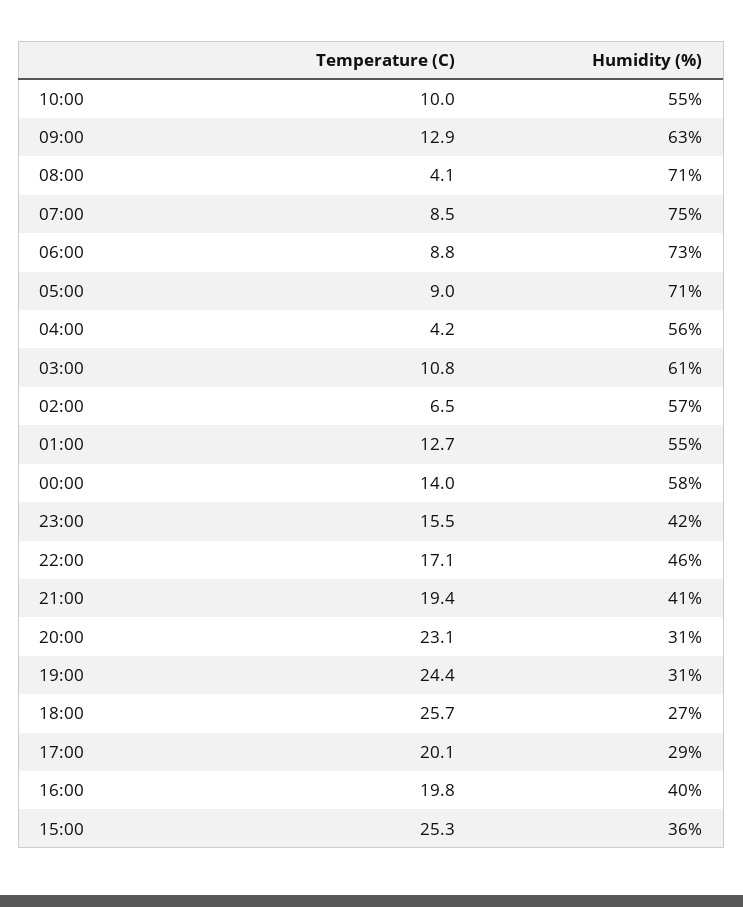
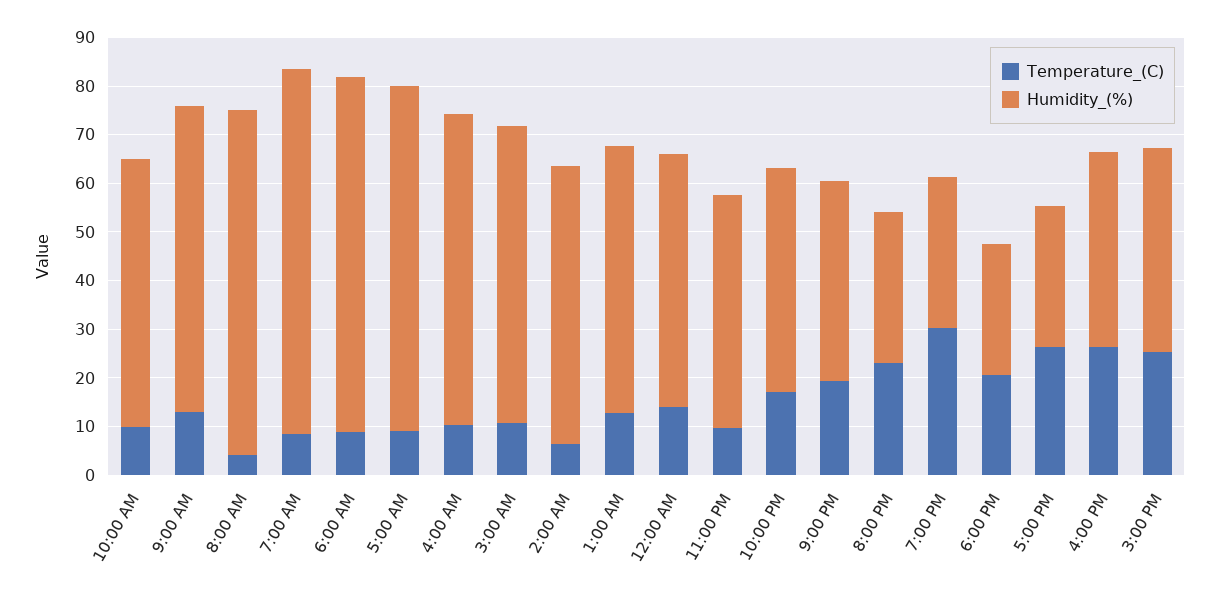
Temperature (C), 04:00: 4.2 -> 10
Humidity (%), 04:00: 56 -> 64
Humidity (%), 00:00: 58 -> 52
Temperature (C), 23:00: 15.5 -> 10
Humidity (%), 23:00: 42 -> 48
Temperature (C), 19:00: 24.4 -> 30
Temperature (C), 18:00: 25.7 -> 20
Temperature (C), 17:00: 20.1 -> 26
Temperature (C), 16:00: 19.8 -> 26
Humidity (%), 15:00: 36 -> 42

